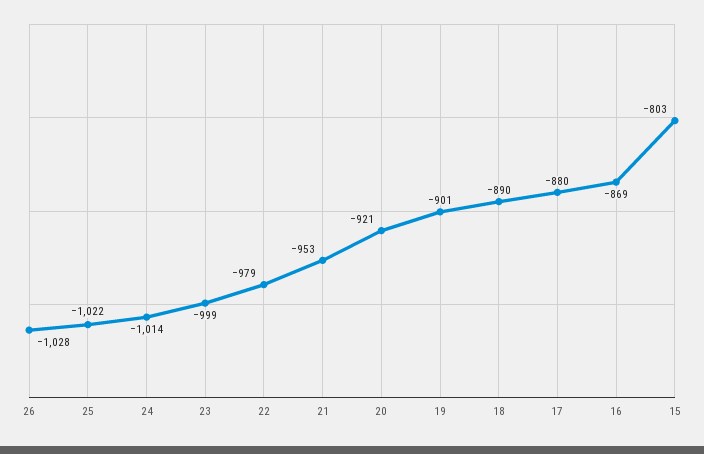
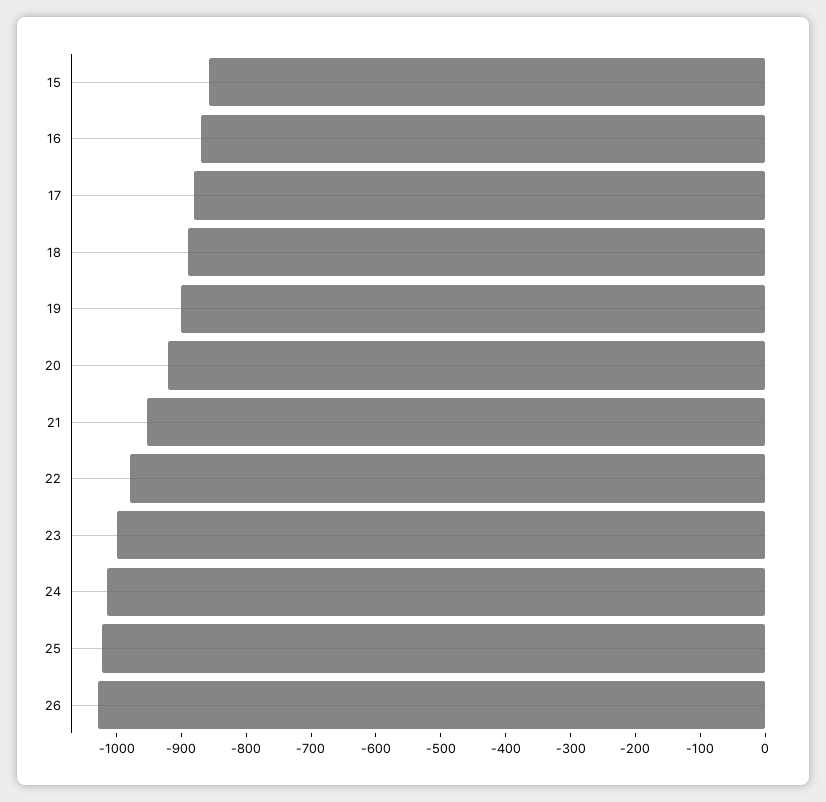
15: -803 -> -860

